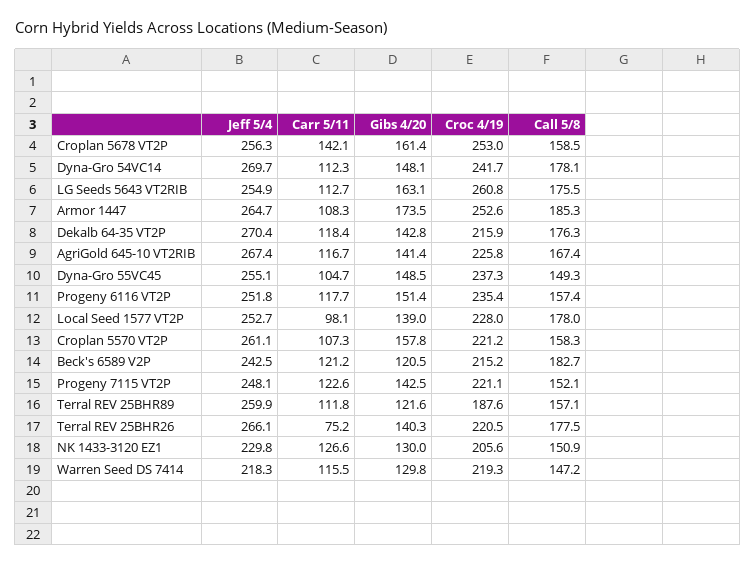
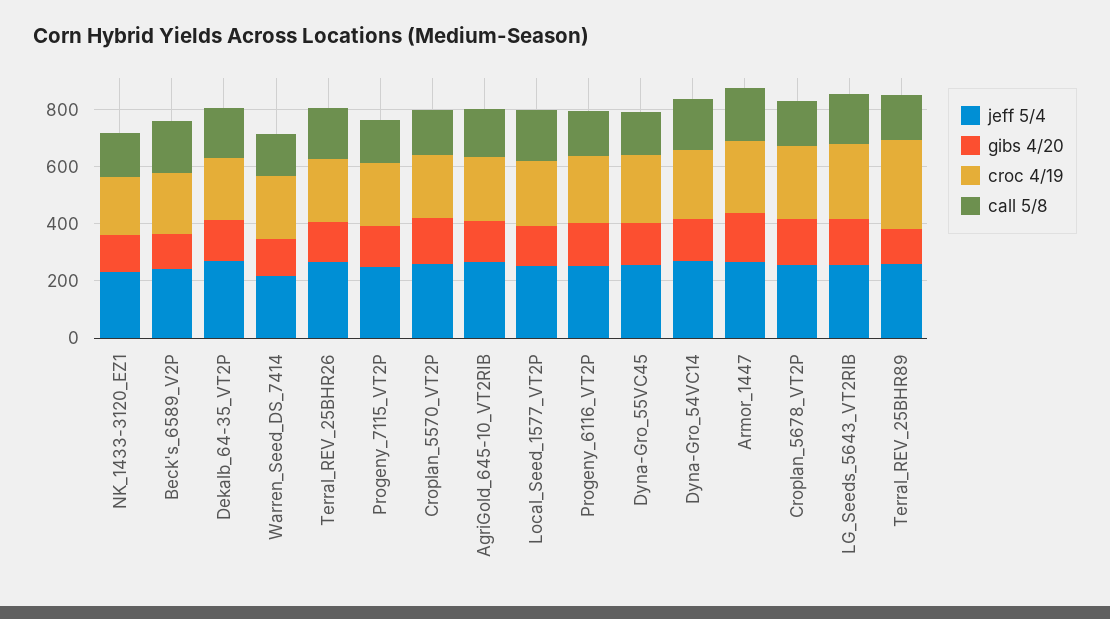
Carr 5/11, Croplan 5678 VT2P: 142.1 -> none
Carr 5/11, Dyna-Gro 54VC14: 112.3 -> none
Carr 5/11, LG Seeds 5643 VT2RIB: 112.7 -> none
Carr 5/11, Armor 1447: 108.3 -> none
Carr 5/11, Dekalb 64-35 VT2P: 118.4 -> none
Carr 5/11, AgriGold 645-10 VT2RIB: 116.7 -> none
Carr 5/11, Dyna-Gro 55VC45: 104.7 -> none
Carr 5/11, Progeny 6116 VT2P: 117.7 -> none
Carr 5/11, Local Seed 1577 VT2P: 98.1 -> none
Carr 5/11, Croplan 5570 VT2P: 107.3 -> none
Carr 5/11, Beck's 6589 V2P: 121.2 -> none
Carr 5/11, Progeny 7115 VT2P: 122.6 -> none
Carr 5/11, Terral REV 25BHR89: 111.8 -> none
Croc 4/19, Terral REV 25BHR89: 187.6 -> 300
Carr 5/11, Terral REV 25BHR26: 75.2 -> none
Carr 5/11, NK 1433-3120 EZ1: 126.6 -> none
Carr 5/11, Warren Seed DS 7414: 115.5 -> none

